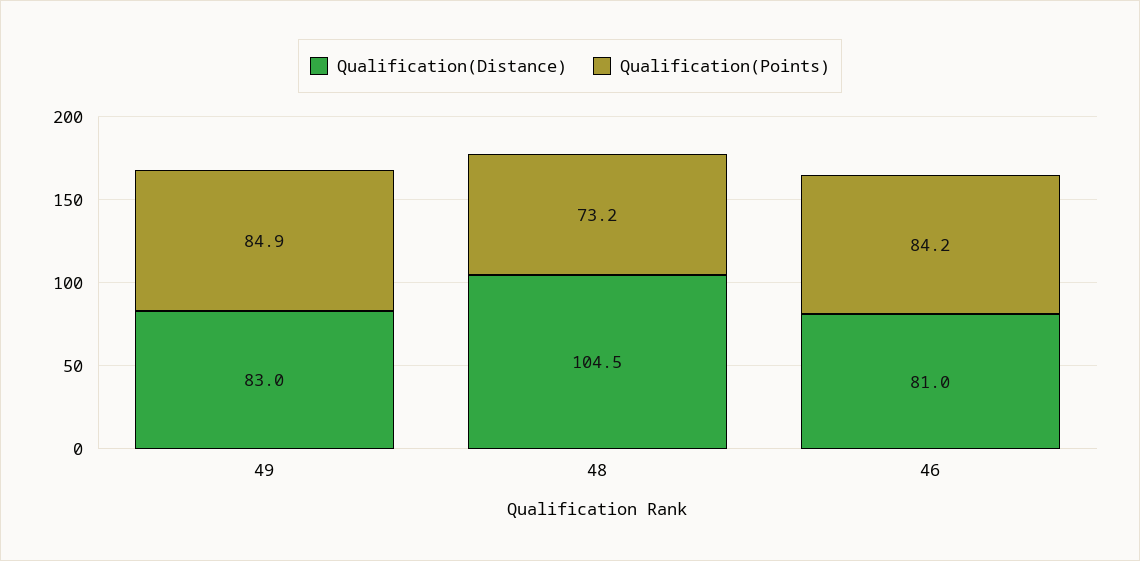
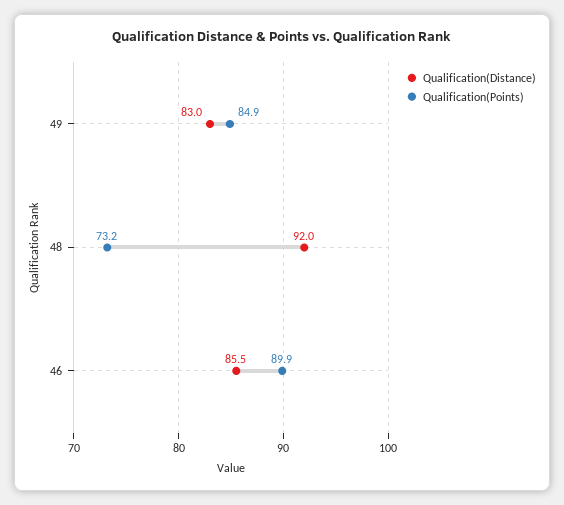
Qualification(Distance), 48: 104.5 -> 92
Qualification(Distance), 46: 81 -> 85.5
Qualification(Points), 46: 84.2 -> 89.9

